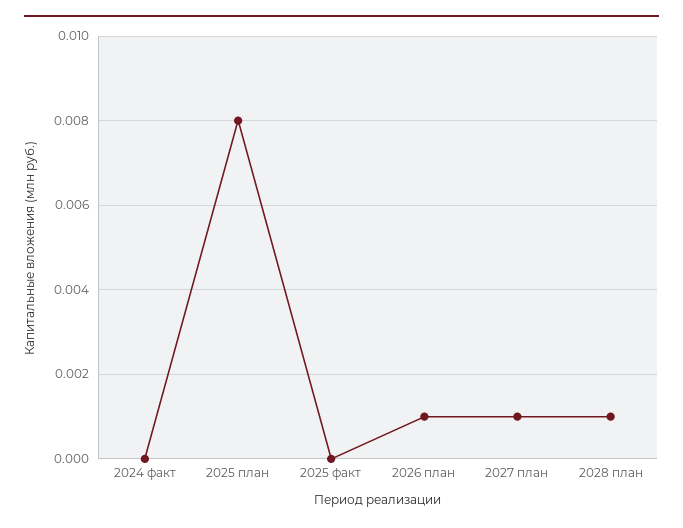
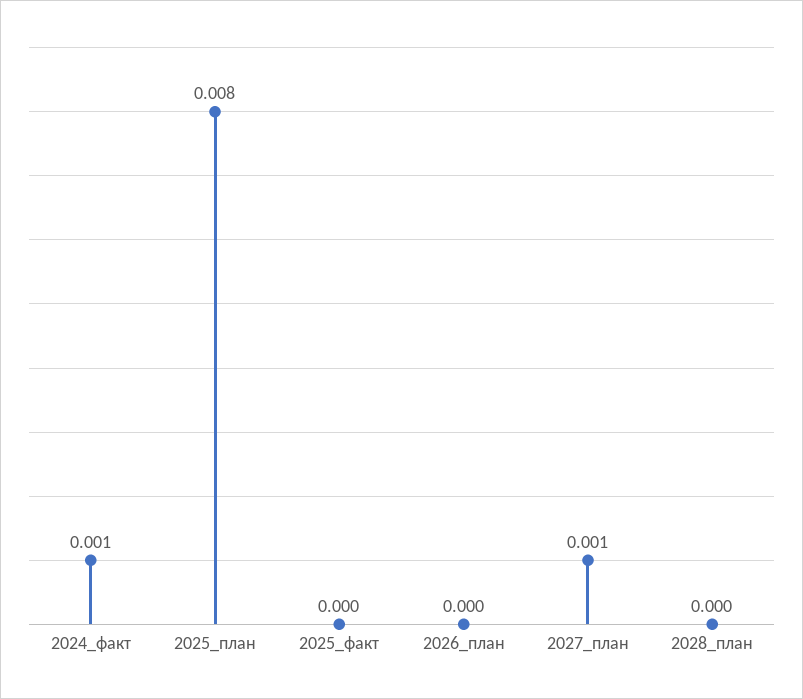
2024 факт: 0 -> 0.001
2026 план: 0.001 -> 0
2028 план: 0.001 -> 0

